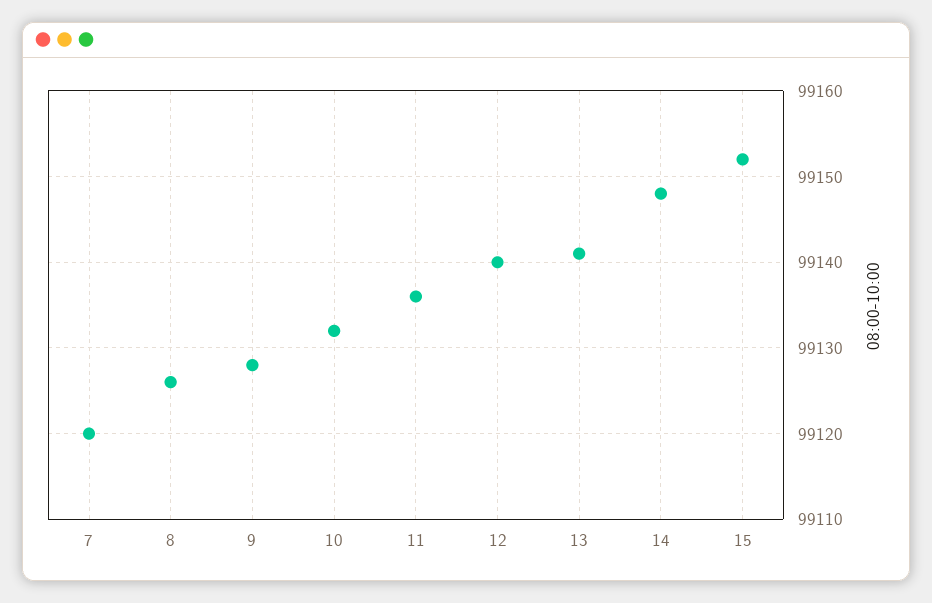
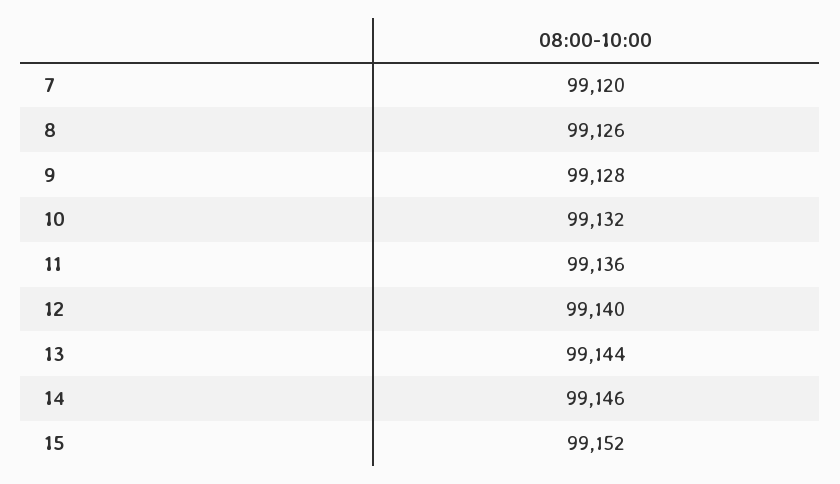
13: 99141 -> 99144
14: 99148 -> 99146

